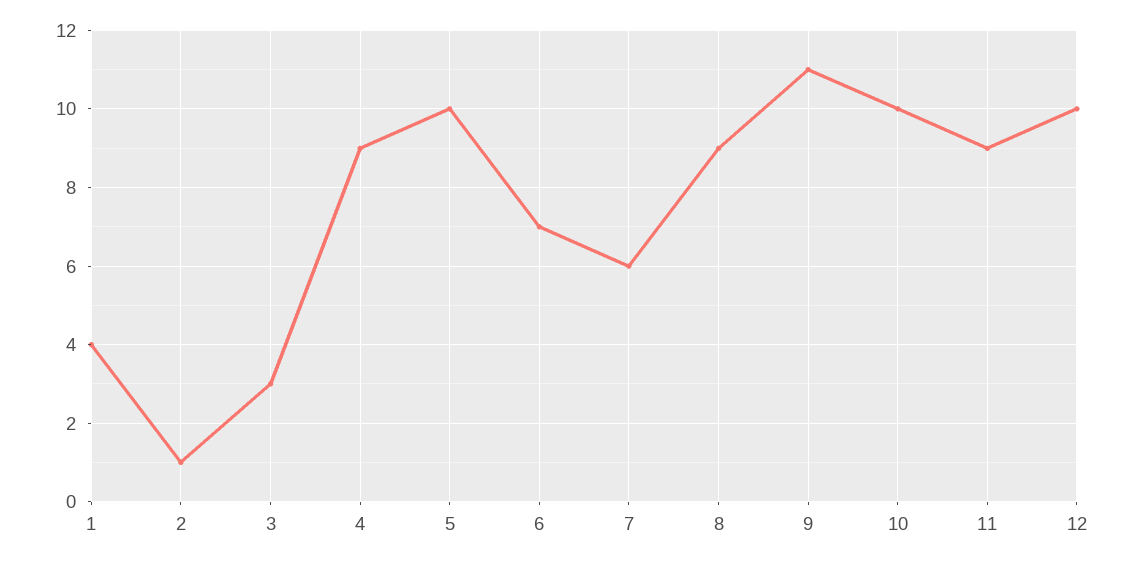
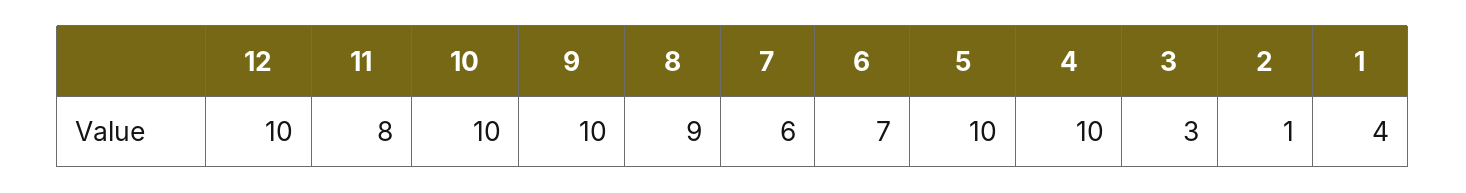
4: 9 -> 10
9: 11 -> 10
11: 9 -> 8

